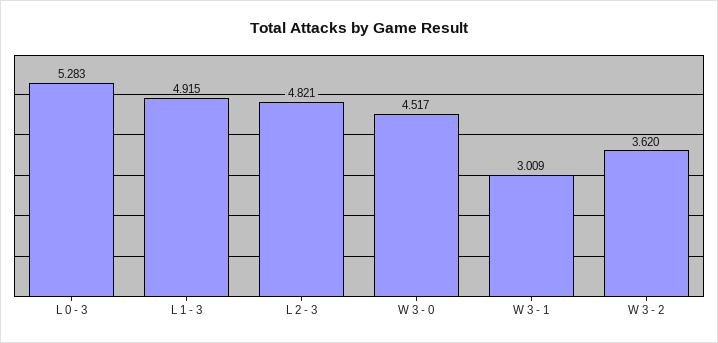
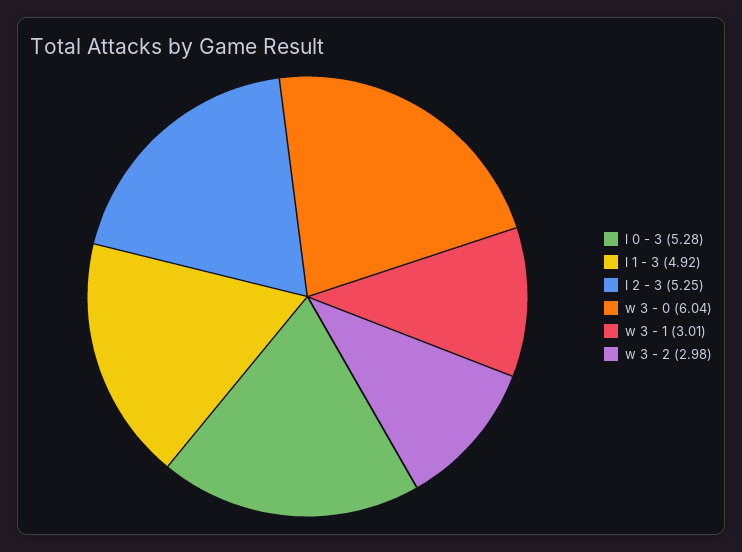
L 2 - 3: 4.821 -> 5.25
W 3 - 0: 4.517 -> 6.04
W 3 - 2: 3.62 -> 2.98

